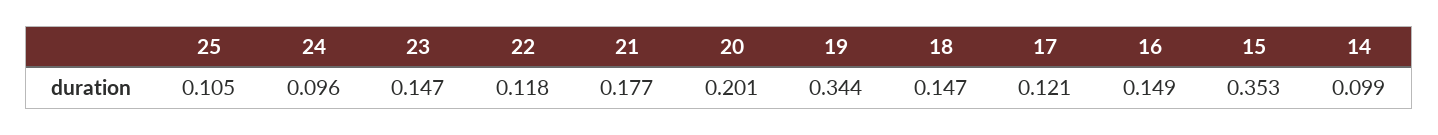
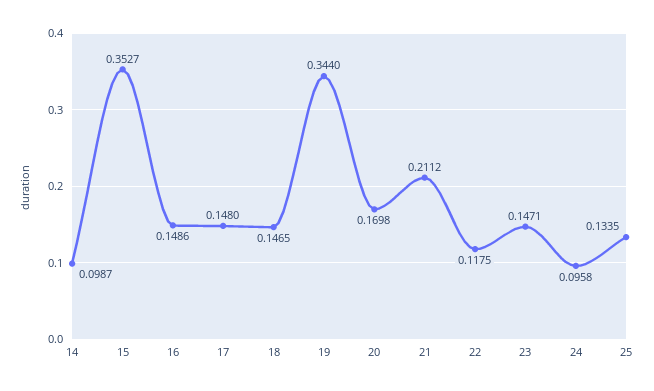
25: 0.105 -> 0.1335
21: 0.177 -> 0.2112
20: 0.201 -> 0.1698
17: 0.121 -> 0.148

